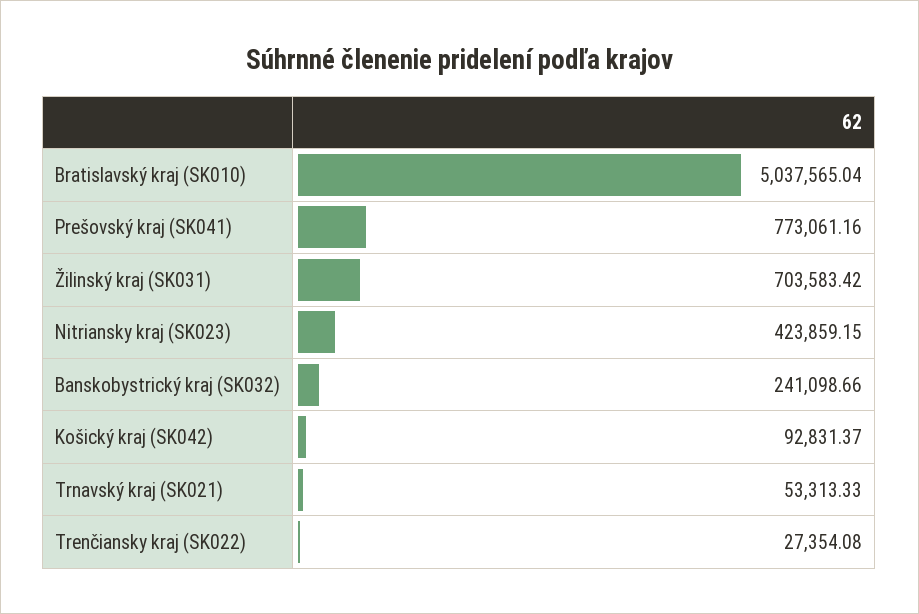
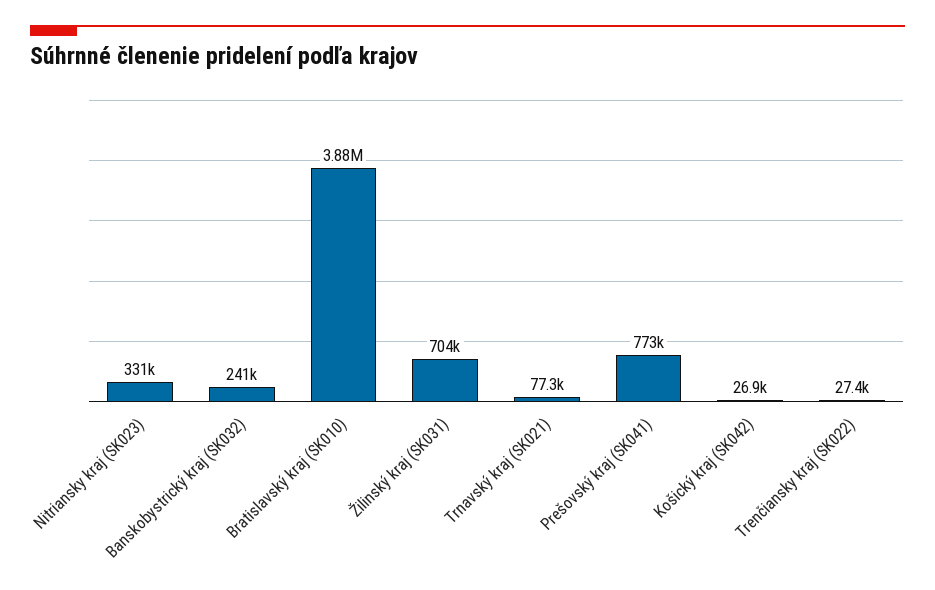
Bratislavský kraj (SK010): 5037565.04 -> 3880000
Nitriansky kraj (SK023): 423859.15 -> 331000
Košický kraj (SK042): 92831.37 -> 26900
Trnavský kraj (SK021): 53313.33 -> 77300

